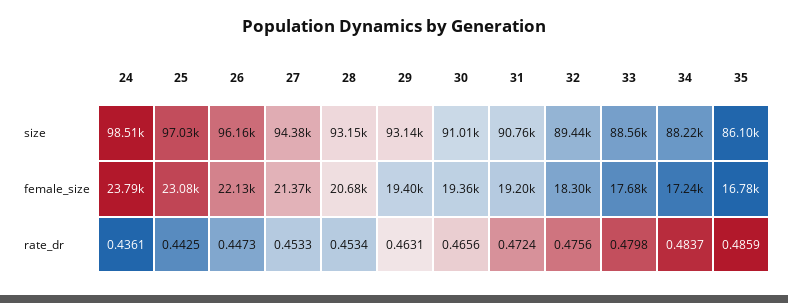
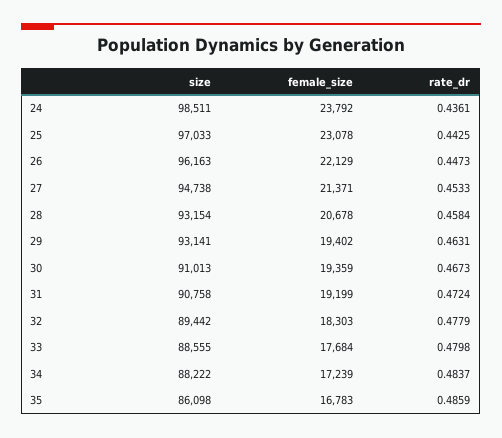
27, size: 94380 -> 94738
28, rate_dr: 0.4534 -> 0.4584
30, rate_dr: 0.4656 -> 0.4673
32, rate_dr: 0.4756 -> 0.4779

